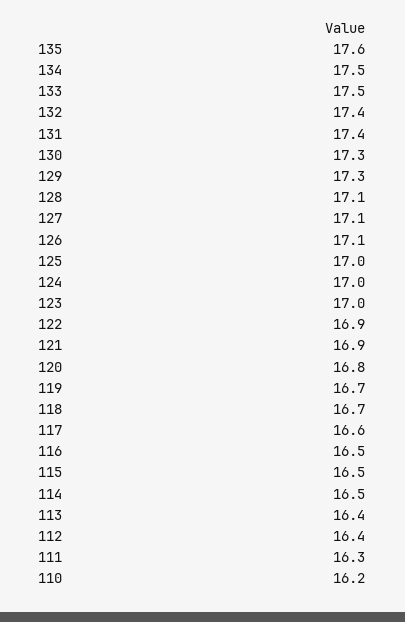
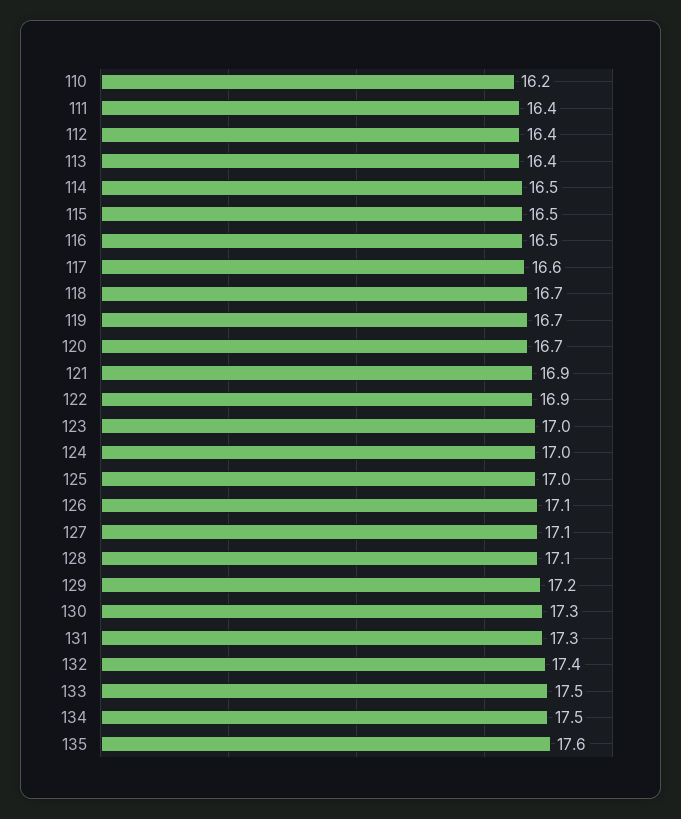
131: 17.4 -> 17.3
129: 17.3 -> 17.2
120: 16.8 -> 16.7
111: 16.3 -> 16.4

